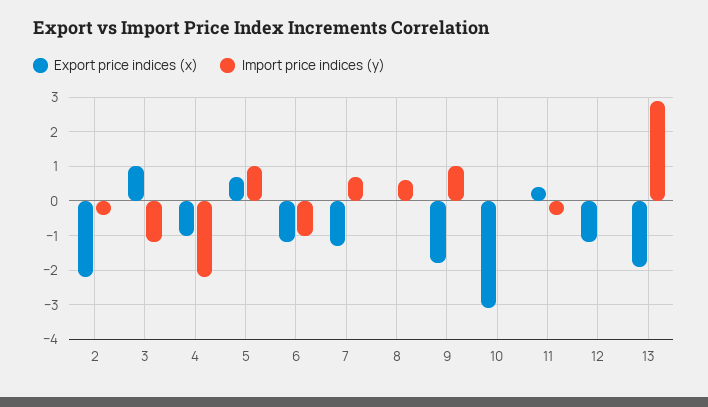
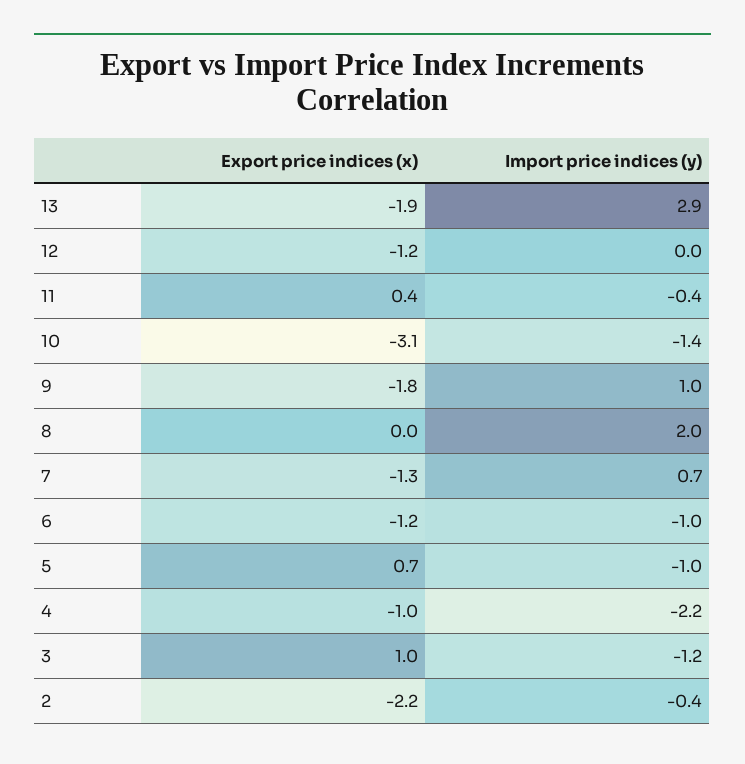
Import price indices (y), 5: 1 -> -1
Import price indices (y), 8: 0.5 -> 2
Import price indices (y), 10: 0 -> -1.4

